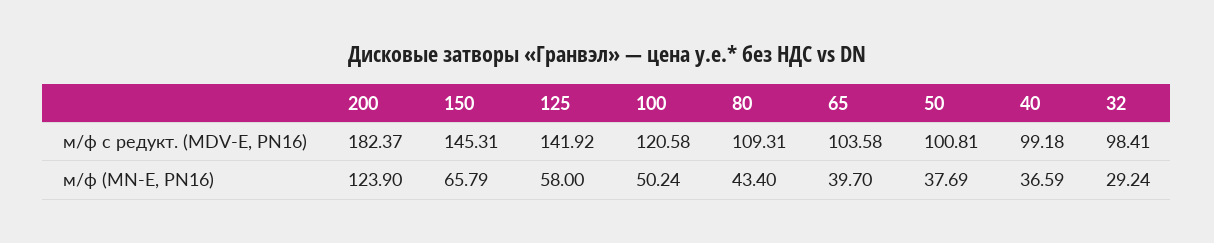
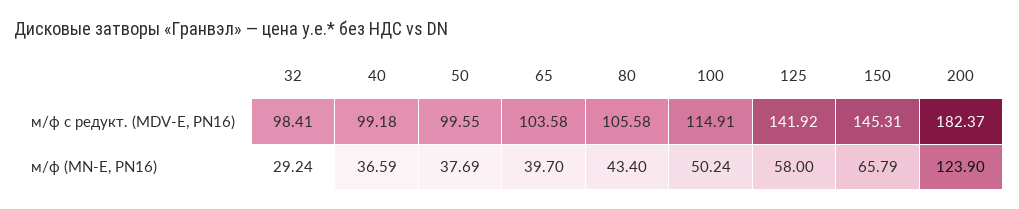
100, м/ф с редукт. (MDV-E, PN16): 120.58 -> 114.91
80, м/ф с редукт. (MDV-E, PN16): 109.31 -> 105.58
50, м/ф с редукт. (MDV-E, PN16): 100.81 -> 99.55

